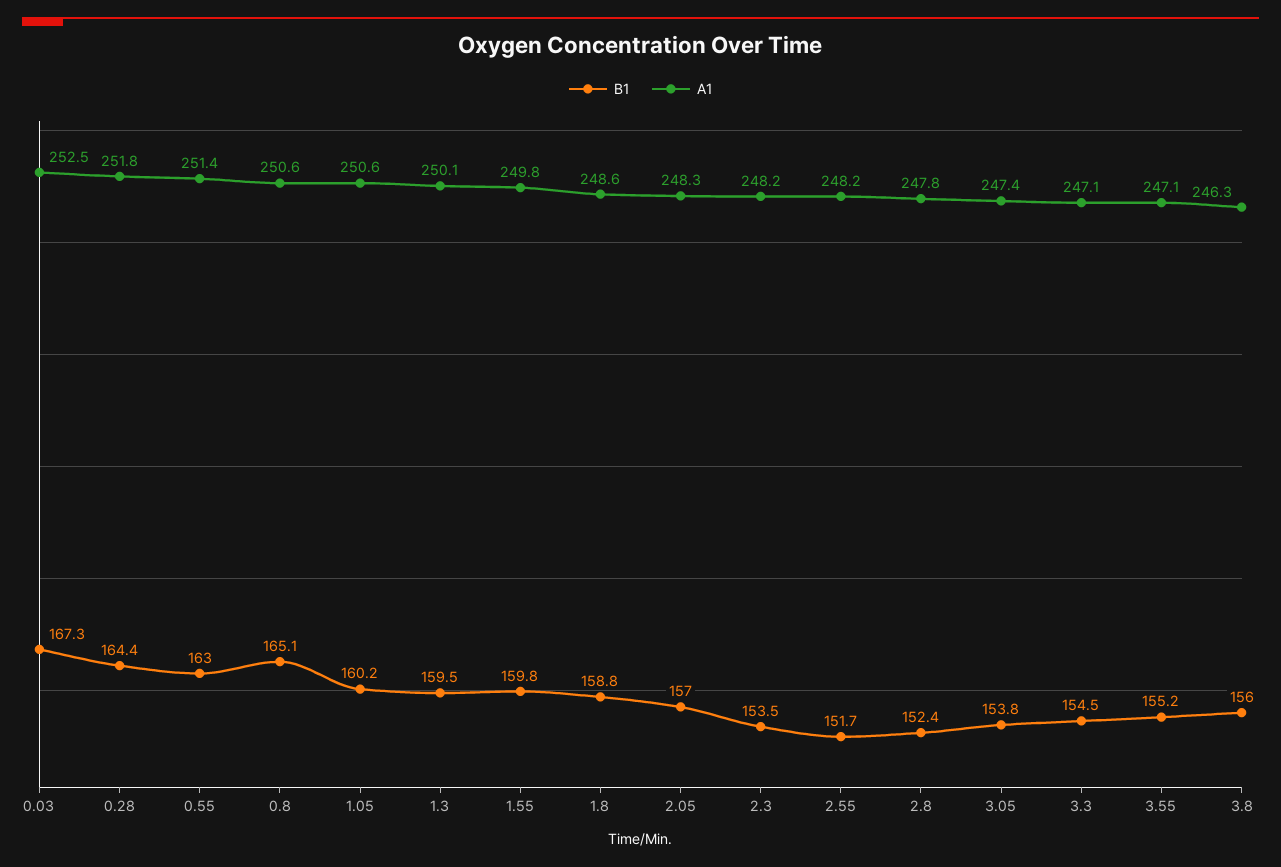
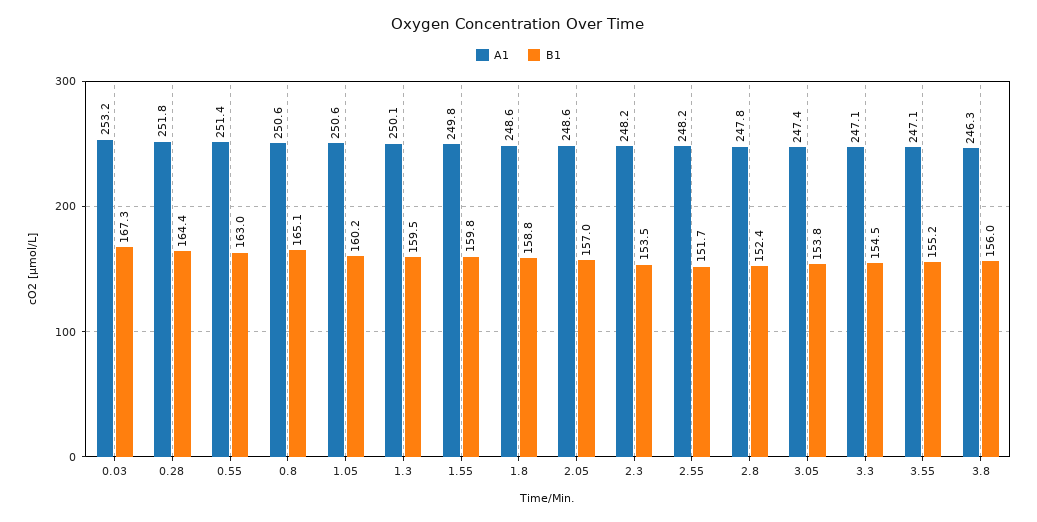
A1, 0.03: 252.5 -> 253.2
A1, 2.05: 248.3 -> 248.6

